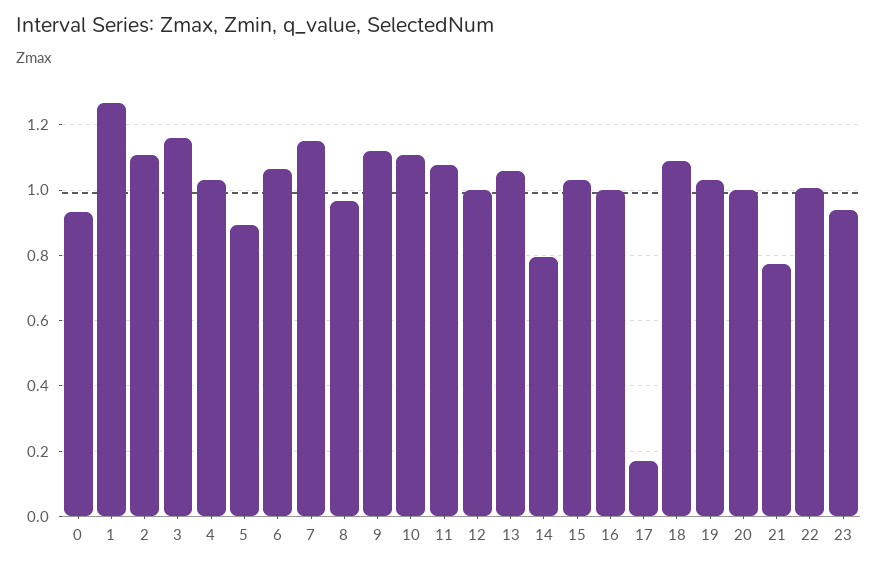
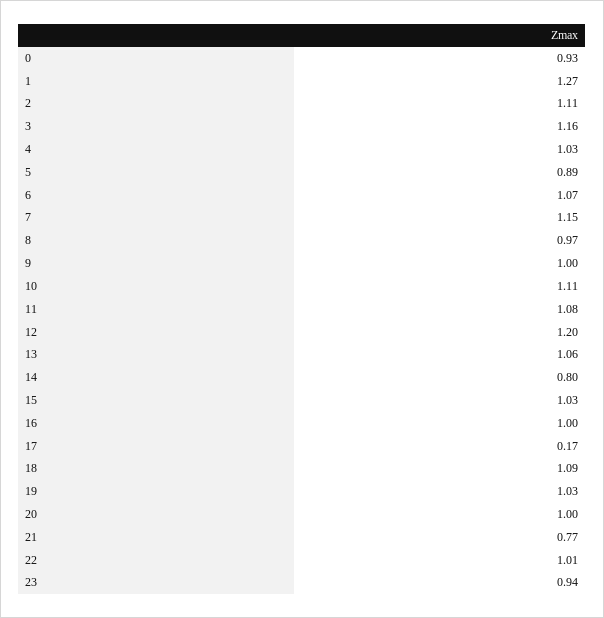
9: 1.12 -> 1
12: 1 -> 1.2

